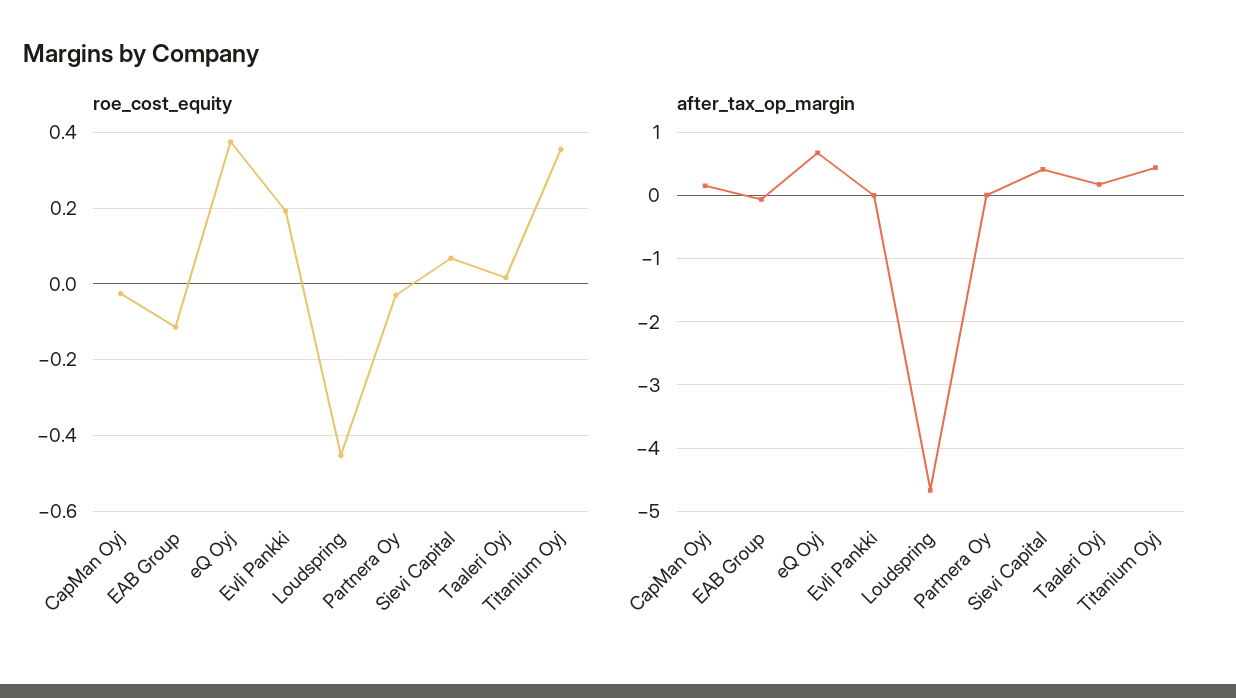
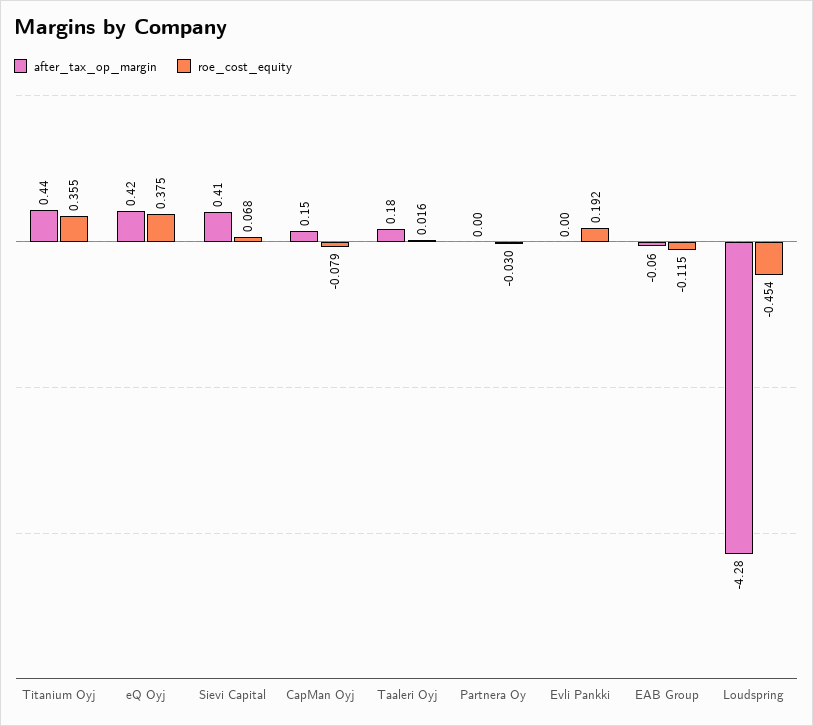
roe_cost_equity, CapMan Oyj: -0.02 -> -0.079
after_tax_op_margin, eQ Oyj: 0.7 -> 0.42
after_tax_op_margin, Loudspring: -4.7 -> -4.28

